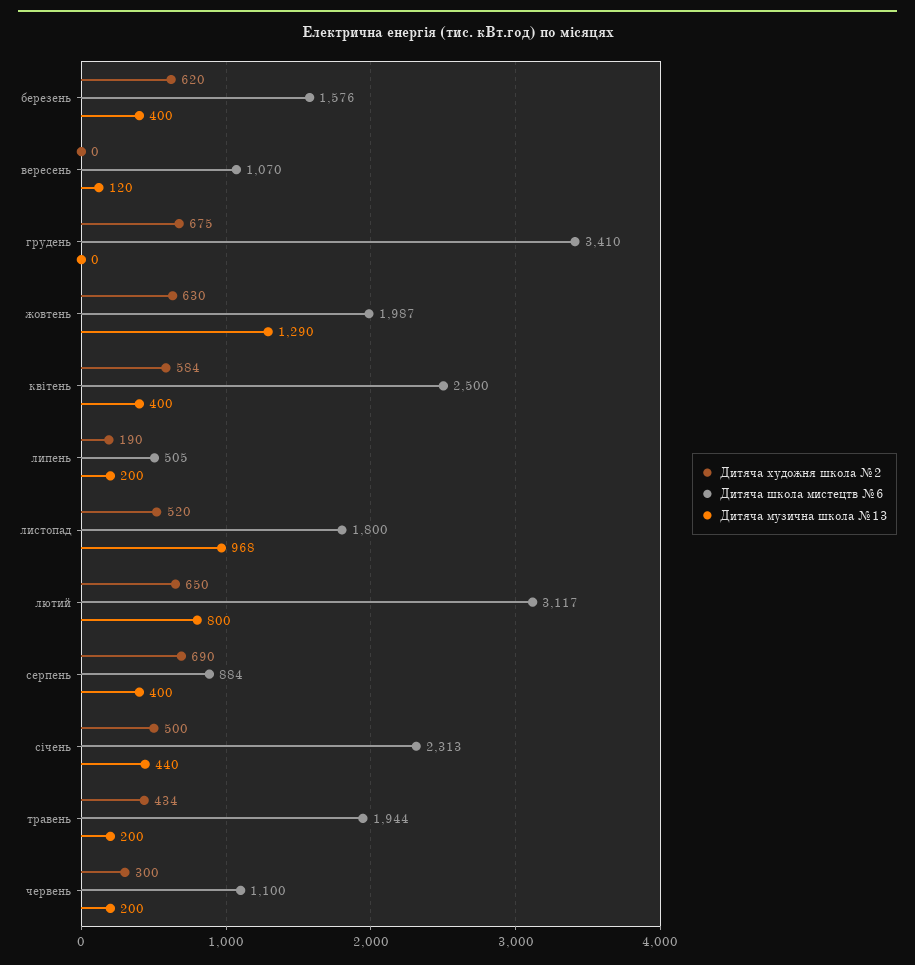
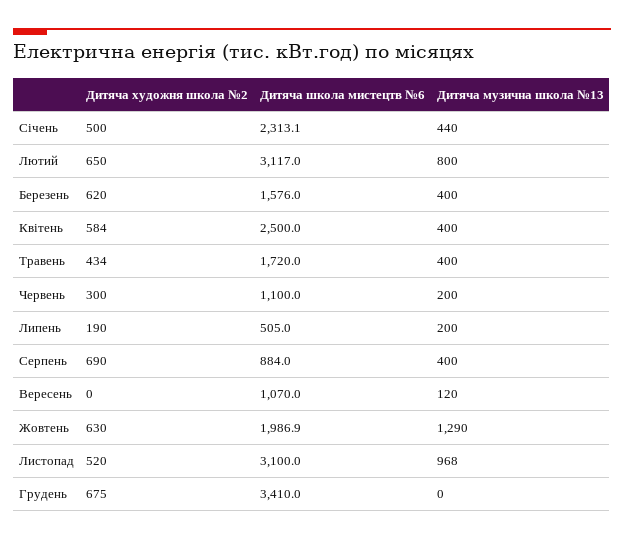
Дитяча школа мистецтв №6, листопад: 1800 -> 3100
Дитяча школа мистецтв №6, травень: 1944 -> 1720
Дитяча музична школа №13, травень: 200 -> 400

